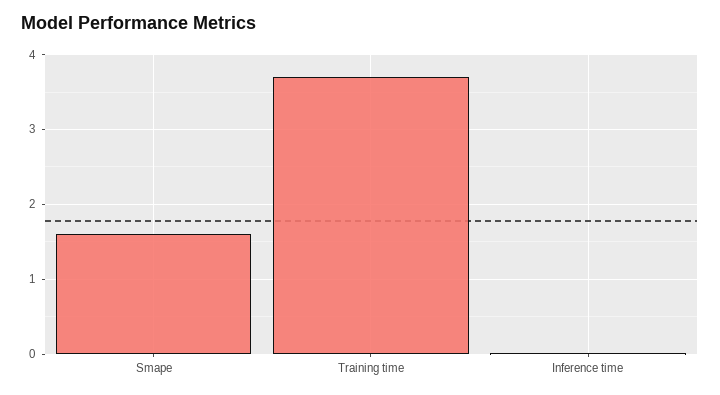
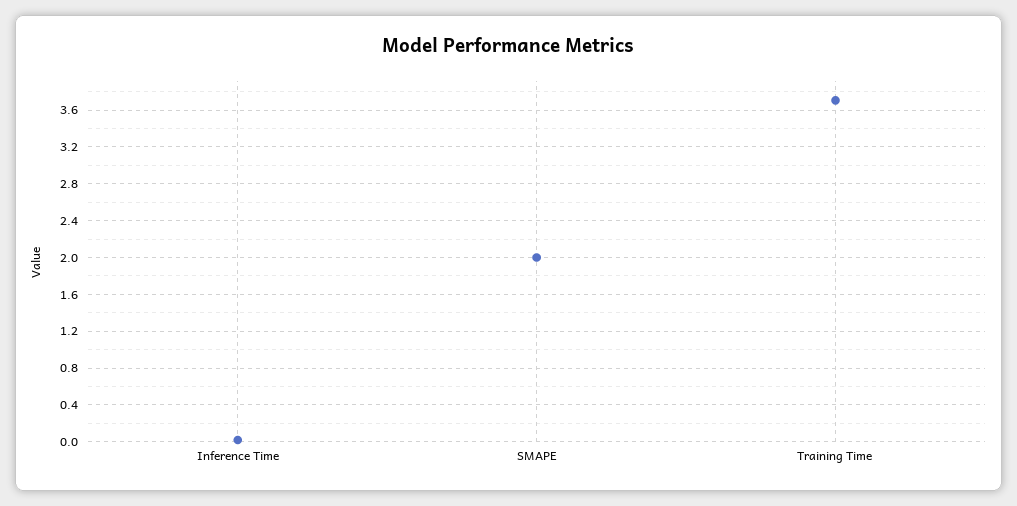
Smape: 1.6 -> 2

